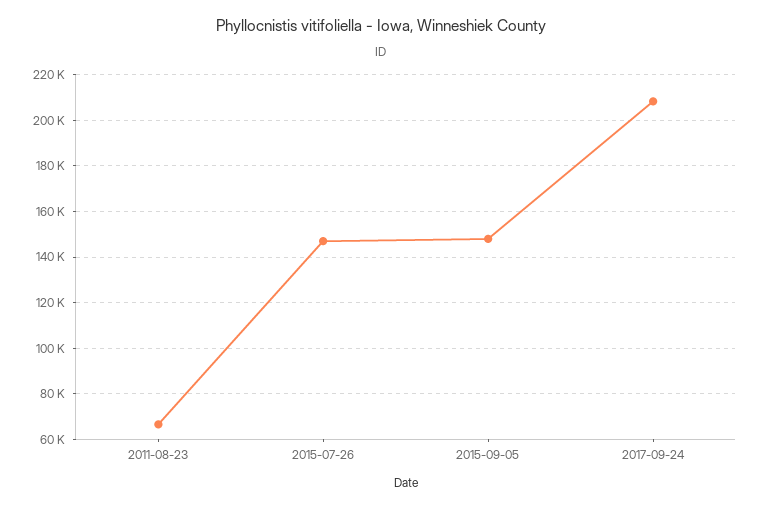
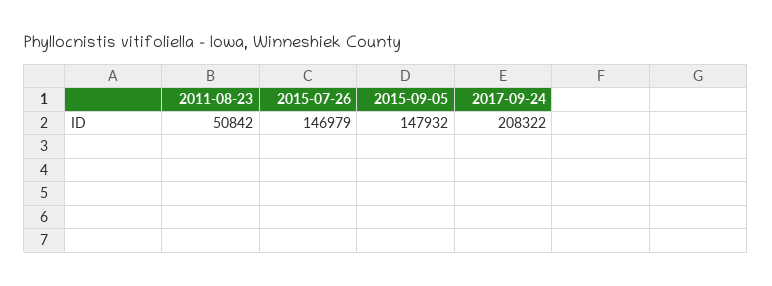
2011-08-23: 65000 -> 50842

